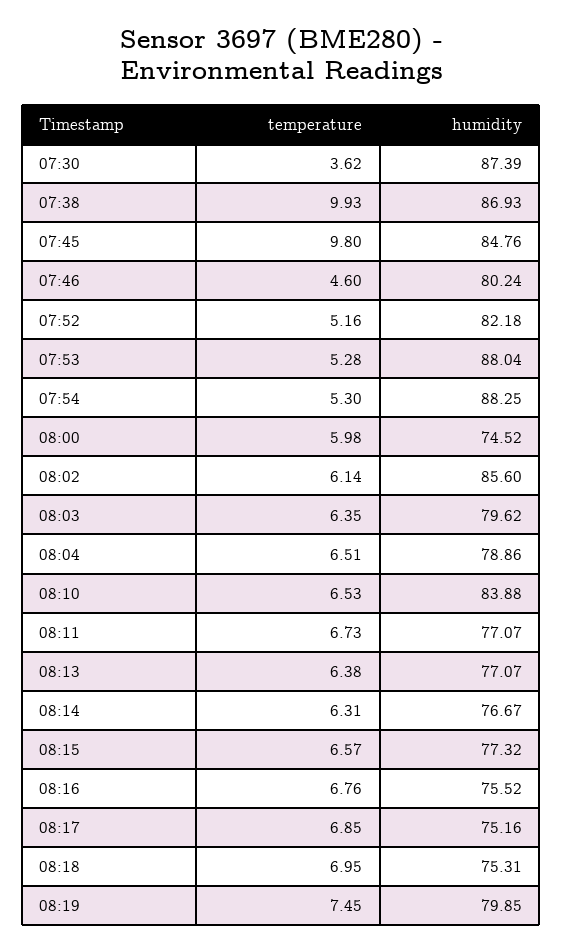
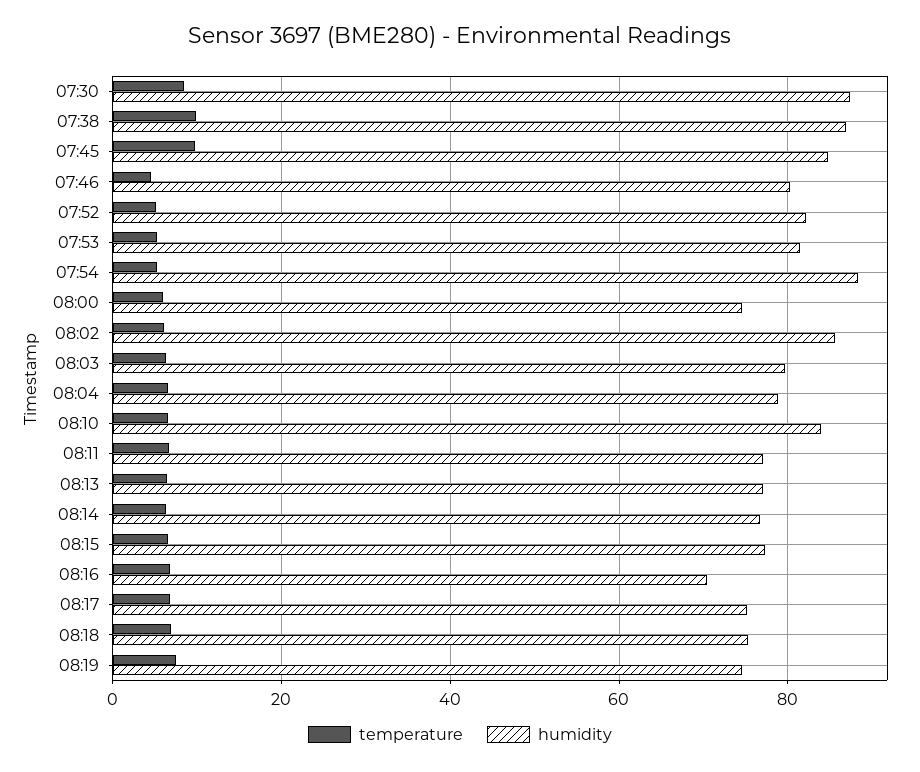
temperature, 07:30: 3.62 -> 8
humidity, 07:53: 88.04 -> 82
humidity, 08:16: 75.52 -> 70
humidity, 08:19: 79.85 -> 74

